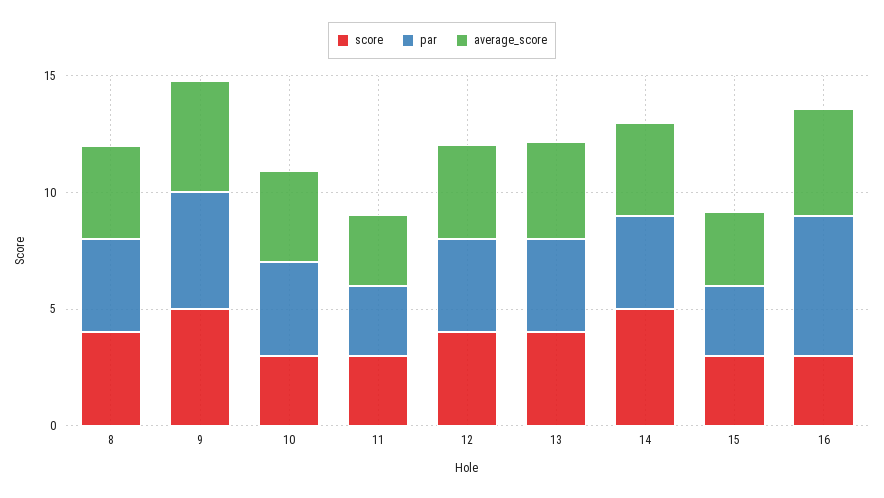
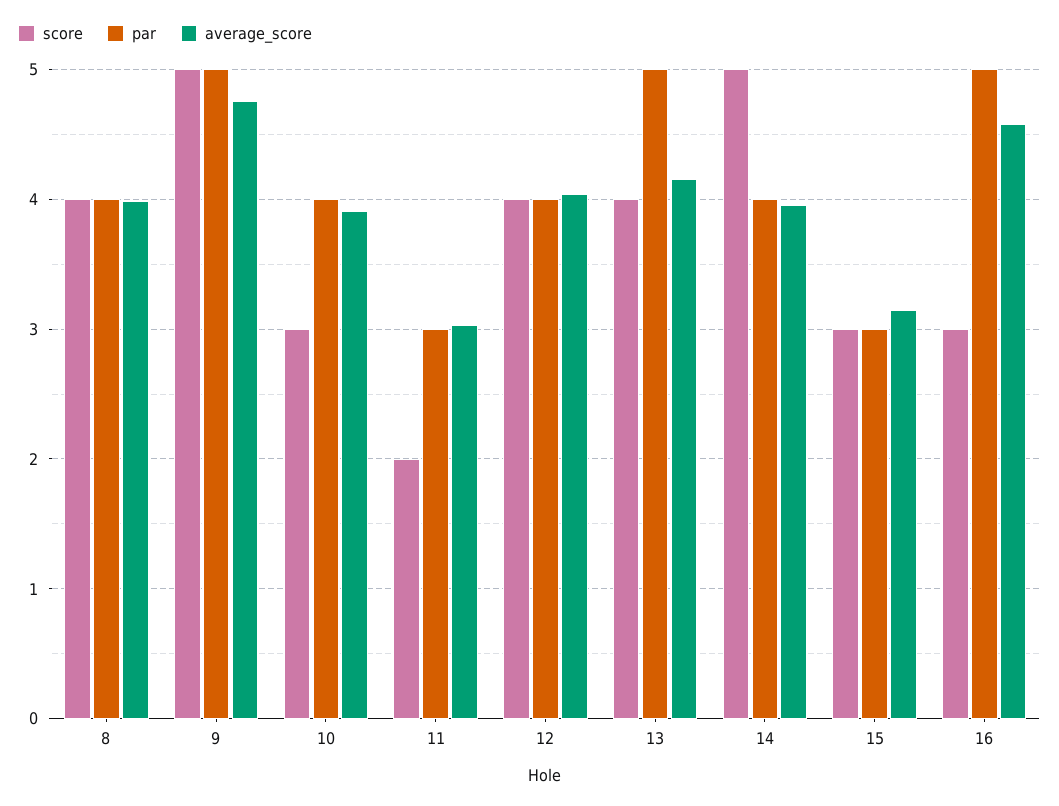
score, 11: 3 -> 2
par, 13: 4 -> 5
par, 16: 6 -> 5

